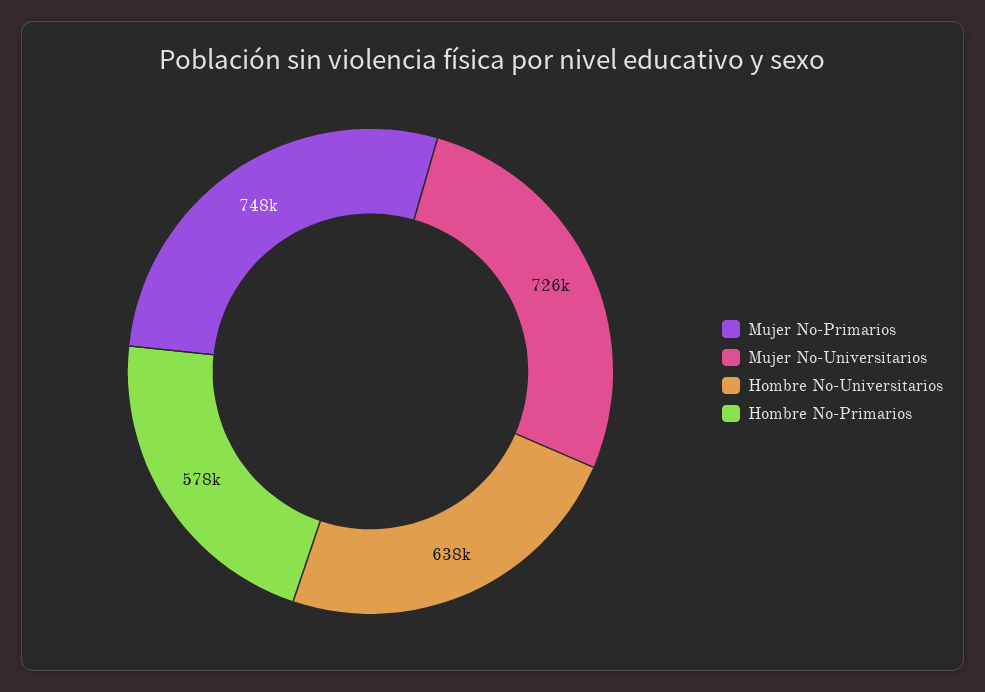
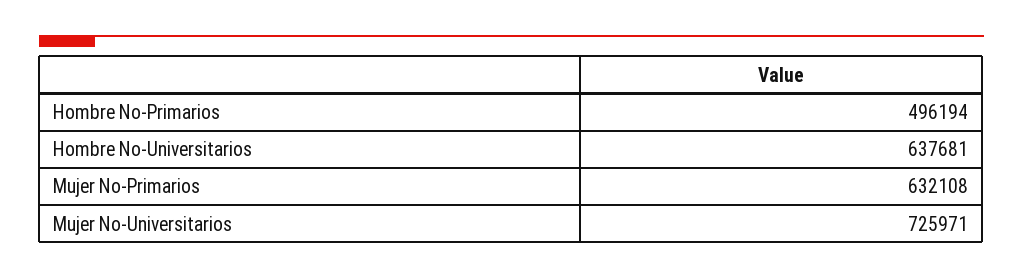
Mujer No-Primarios: 748000 -> 632108
Hombre No-Primarios: 578000 -> 496194

